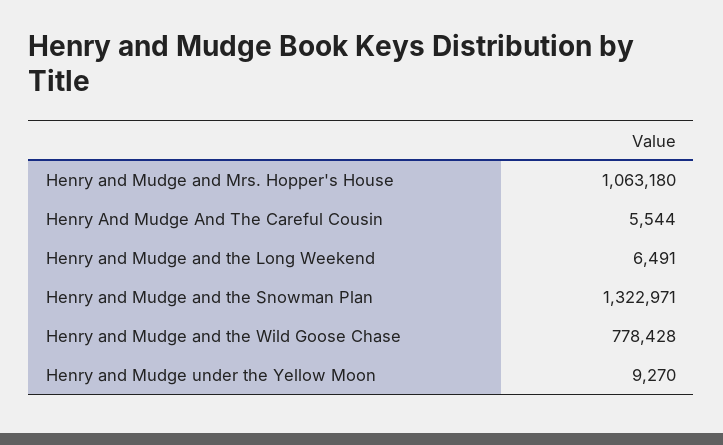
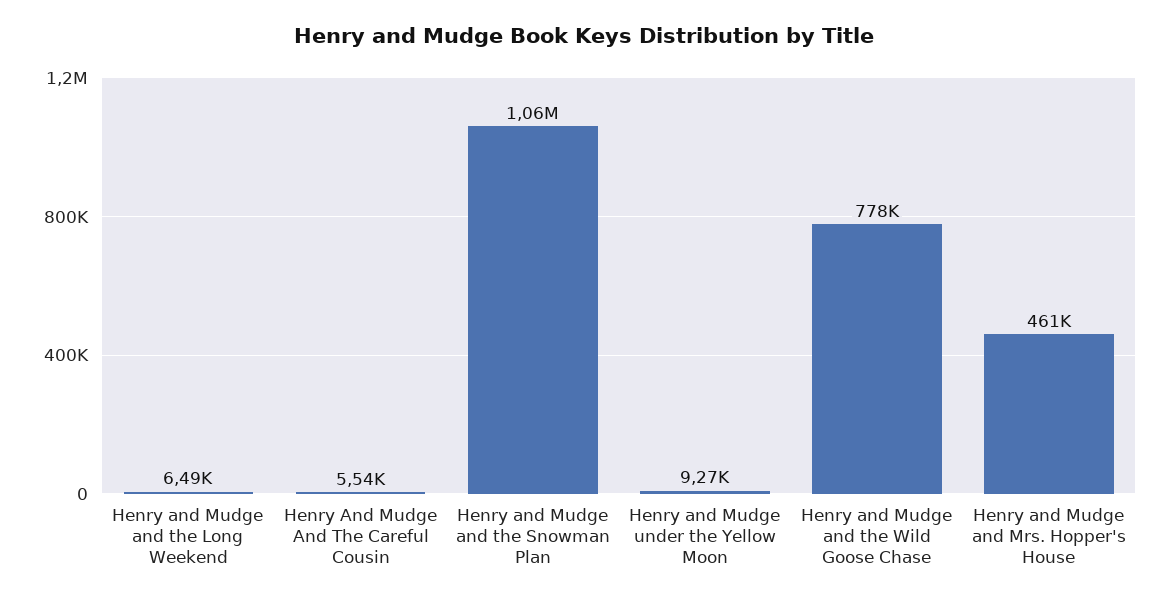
Henry and Mudge and Mrs. Hopper's House: 1063180 -> 461000
Henry and Mudge and the Snowman Plan: 1322971 -> 1060000

